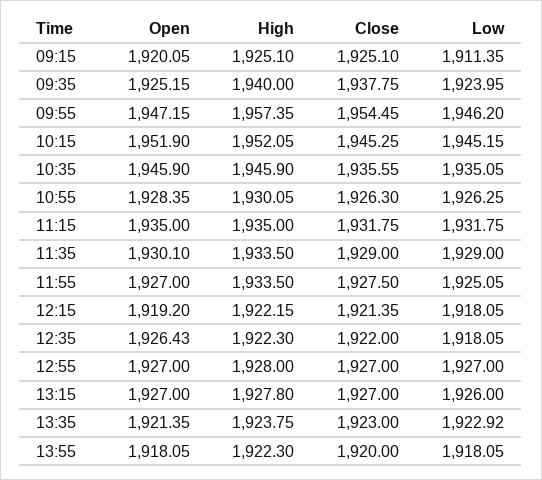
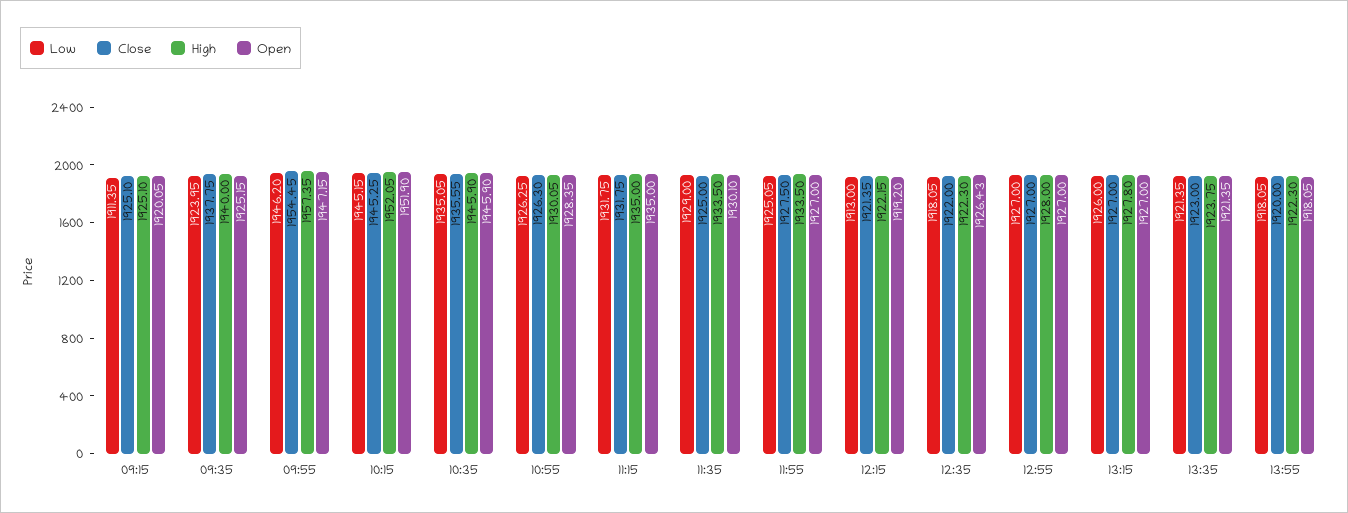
Close, 11:35: 1929 -> 1925
Low, 12:15: 1918.05 -> 1913
Low, 13:35: 1922.92 -> 1921.35

